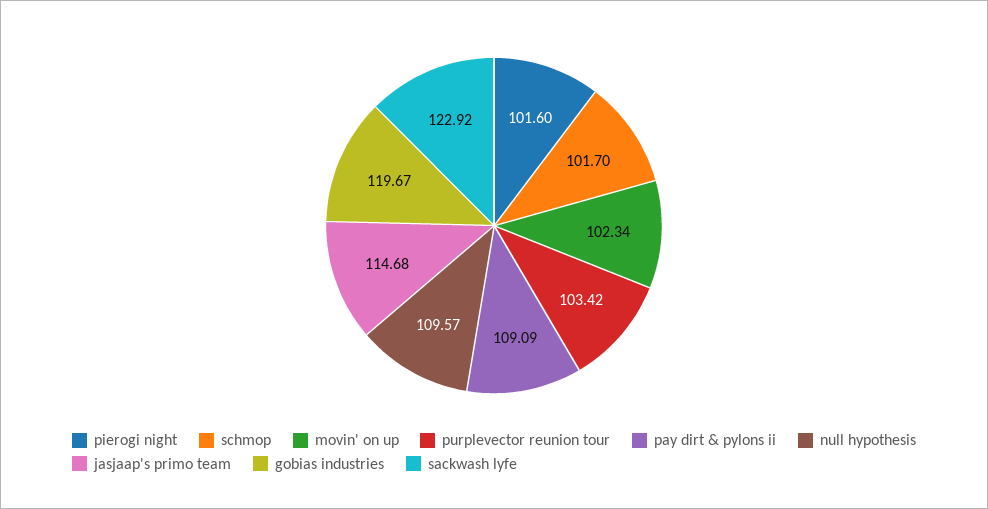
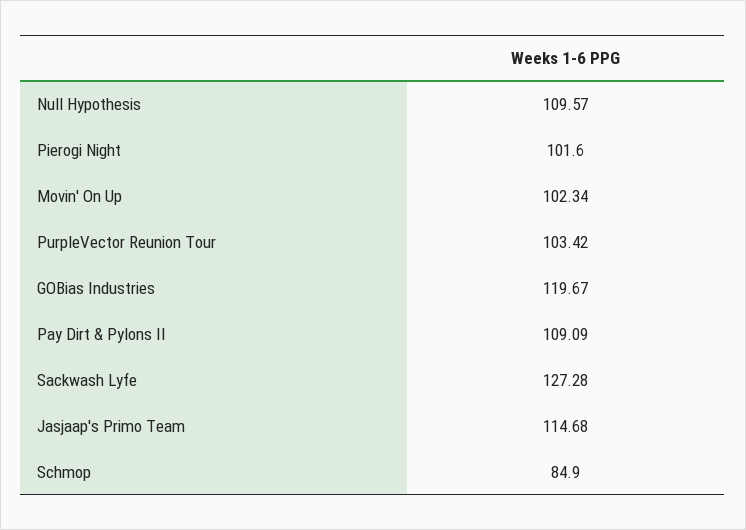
schmop: 101.7 -> 84.9
sackwash lyfe: 122.92 -> 127.28

